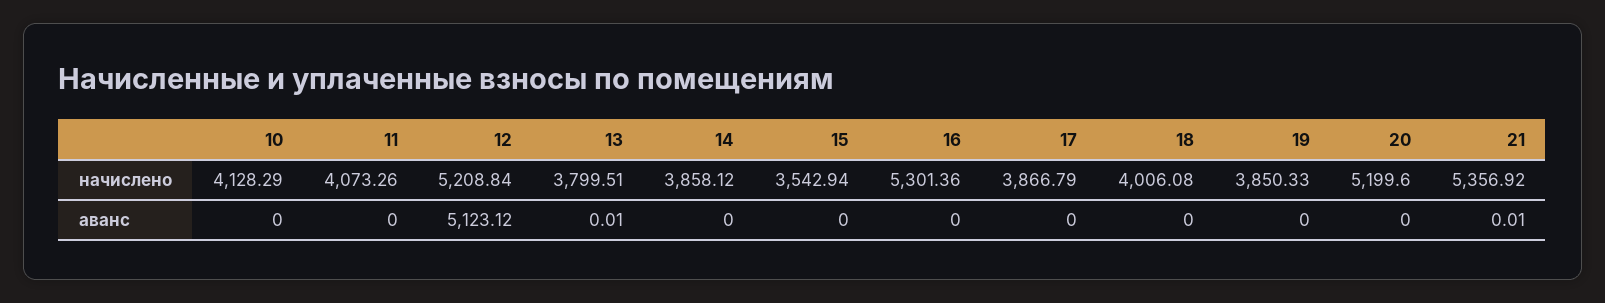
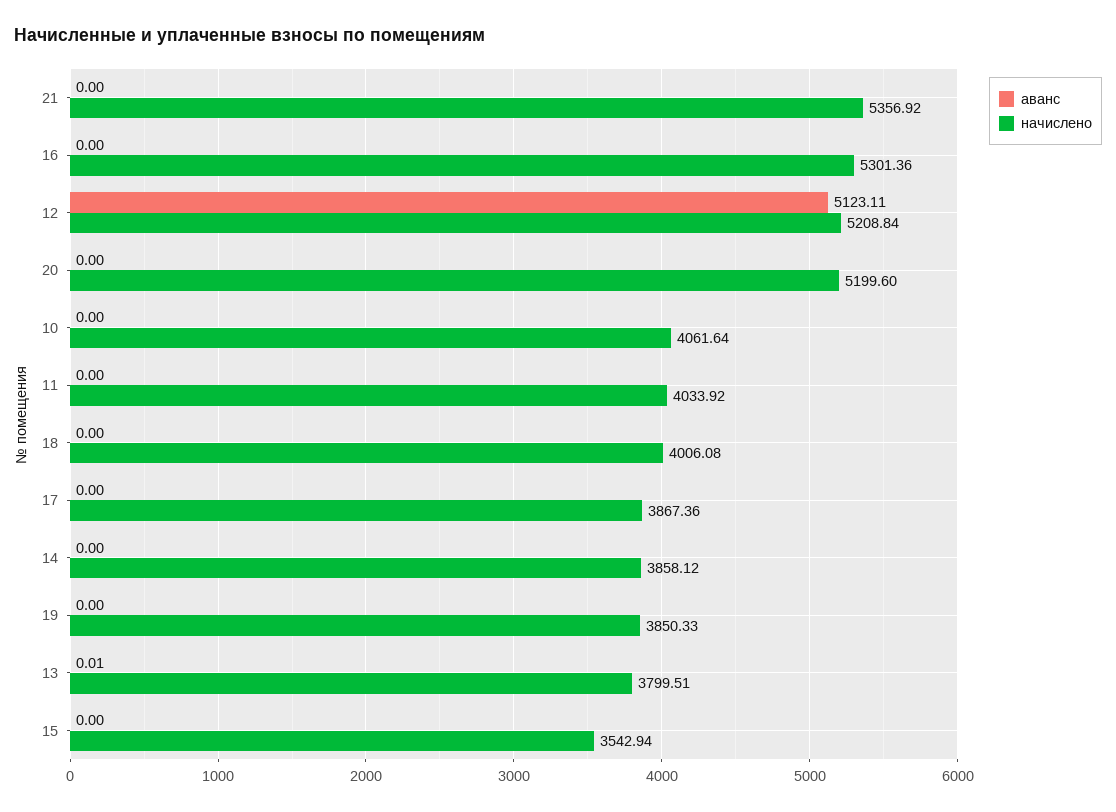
начислено, 10: 4128.29 -> 4061.64
начислено, 11: 4073.26 -> 4033.92
начислено, 17: 3866.79 -> 3867.36
аванс, 12: 5123.12 -> 5123.11
аванс, 21: 0.01 -> 0

